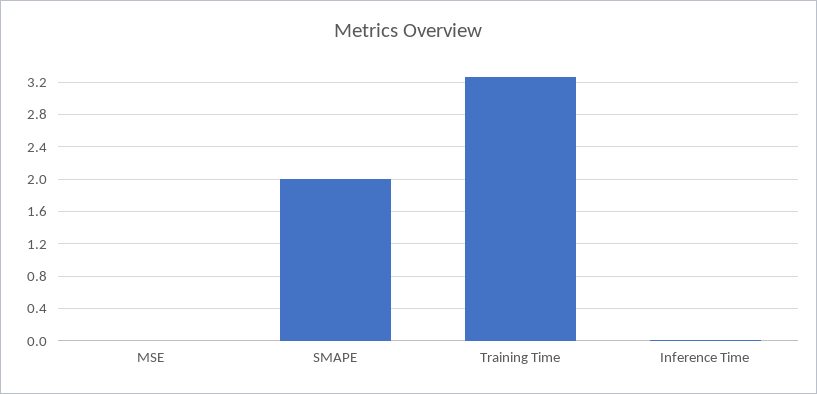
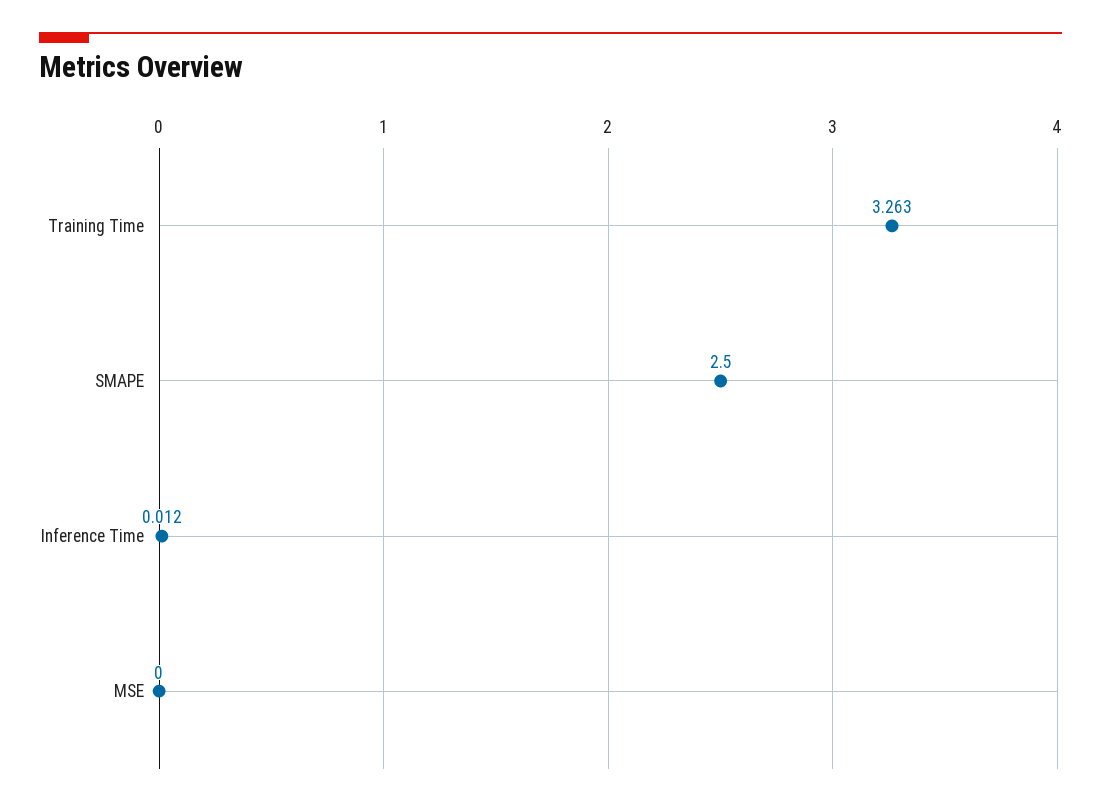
SMAPE: 2 -> 2.5

